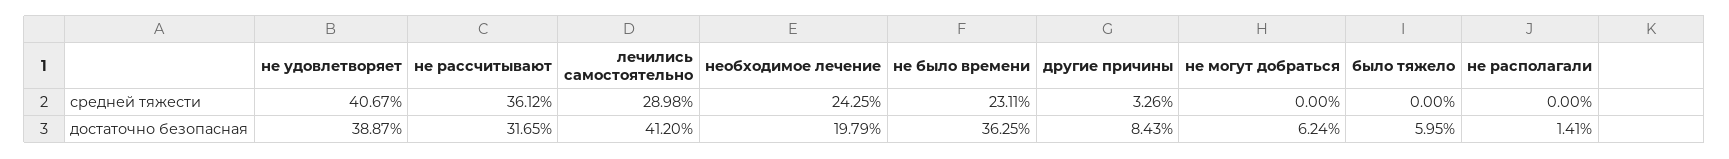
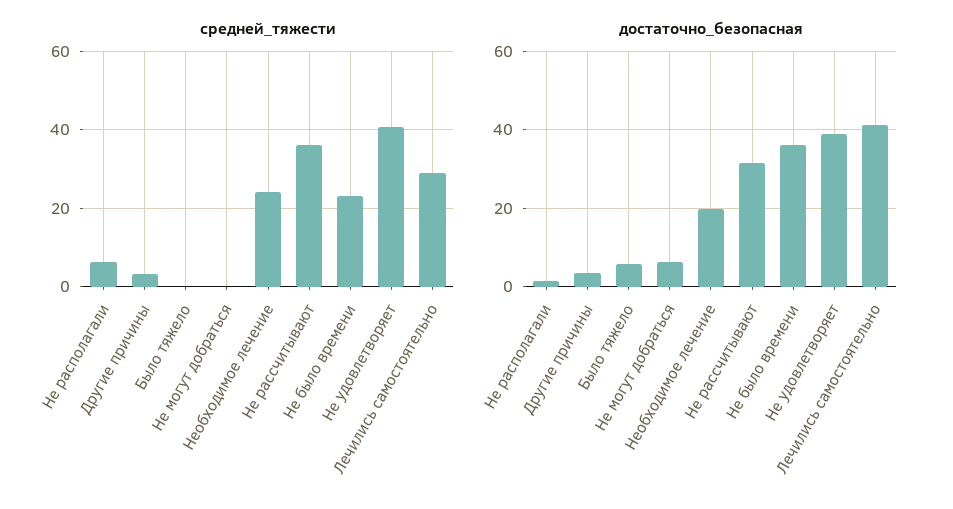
средней тяжести, не располагали: 0 -> 6
достаточно безопасная, другие причины: 8.43 -> 4

